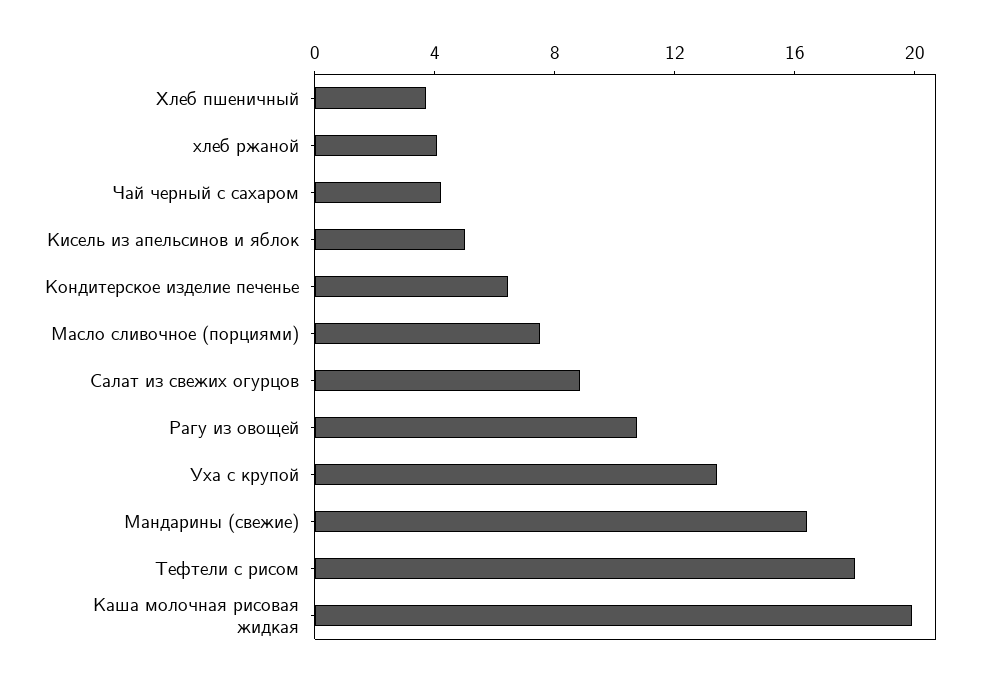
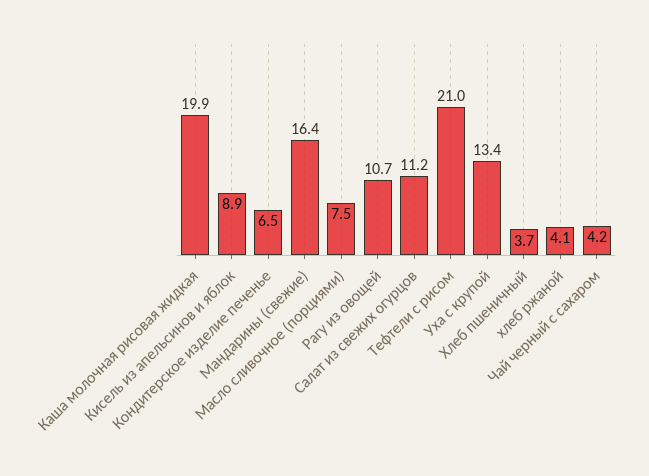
Кисель из апельсинов и яблок: 5 -> 8.9
Салат из свежих огурцов: 9 -> 11.2
Тефтели с рисом: 18 -> 21

